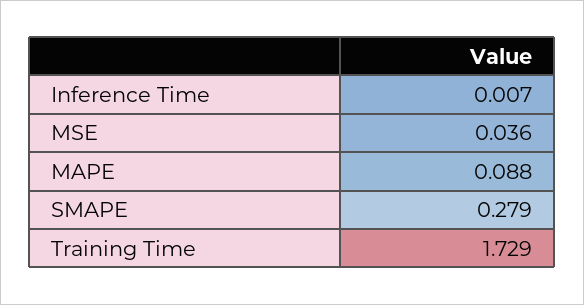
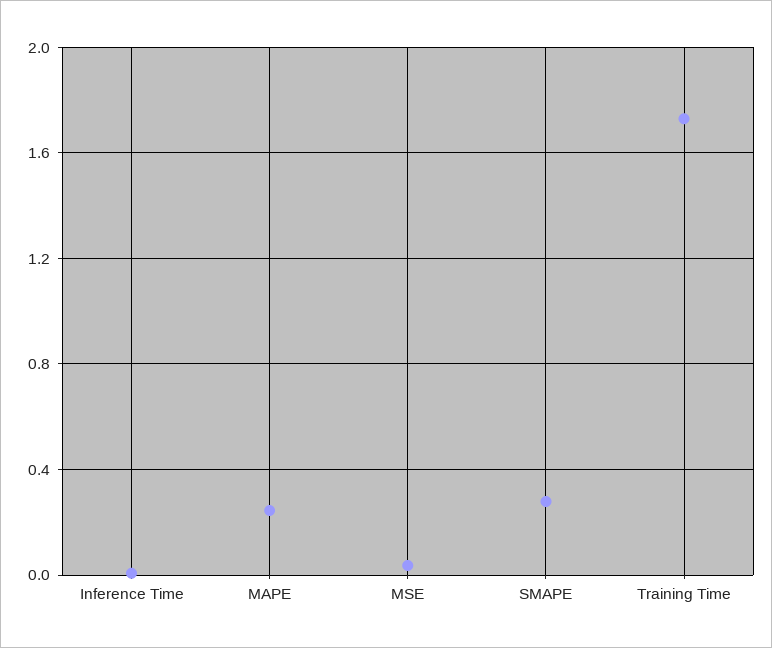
MAPE: 0.088 -> 0.25

